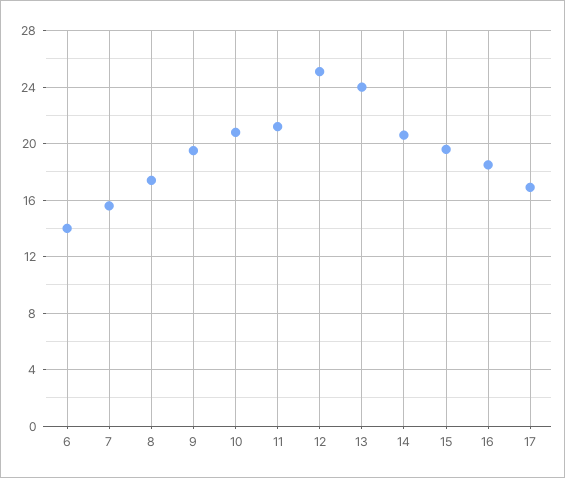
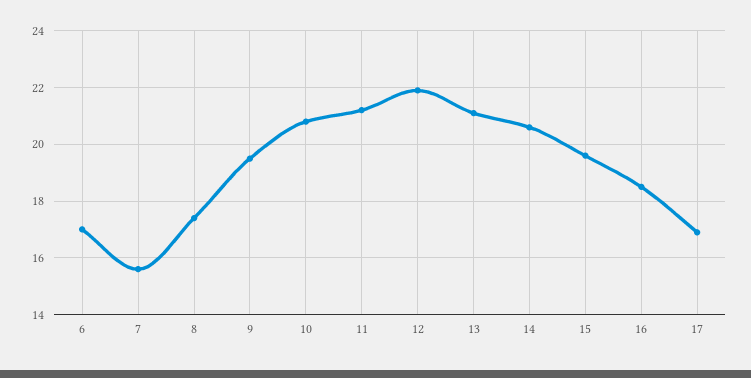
6: 14 -> 17
12: 25 -> 22
13: 24 -> 21

